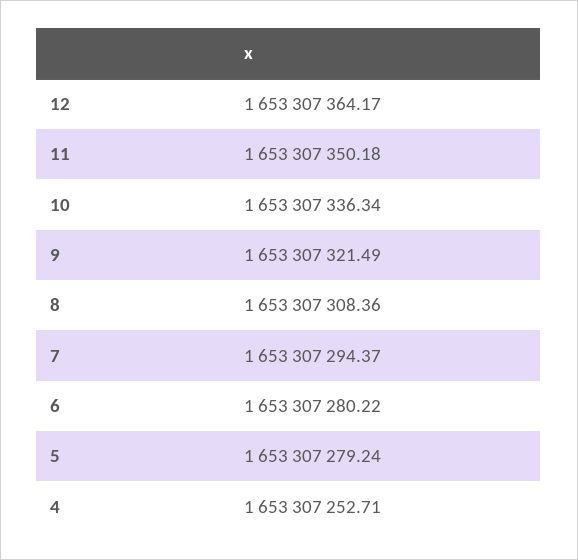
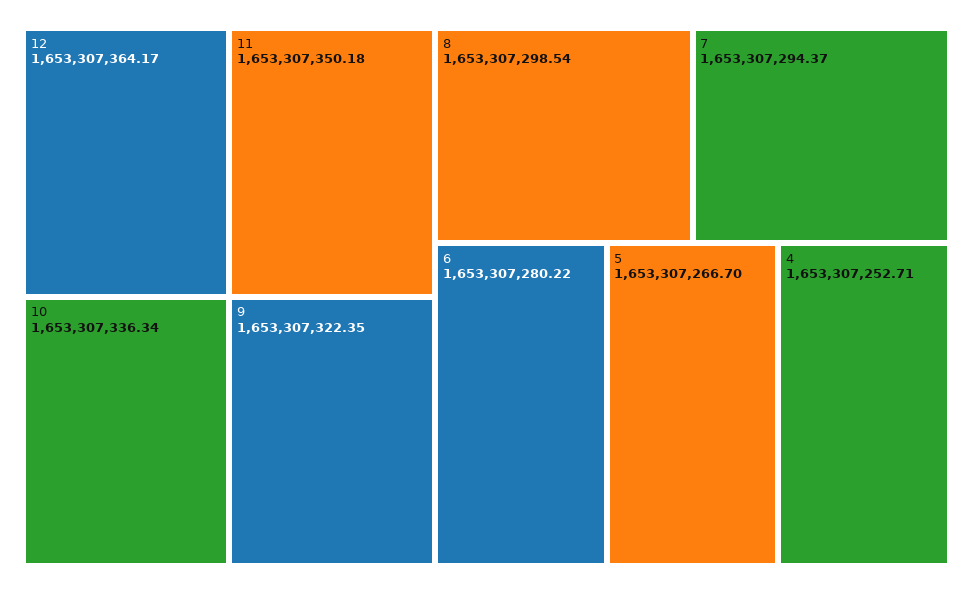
9: 1653307321.49 -> 1653307322.35
8: 1653307308.36 -> 1653307298.54
5: 1653307279.24 -> 1653307266.7

